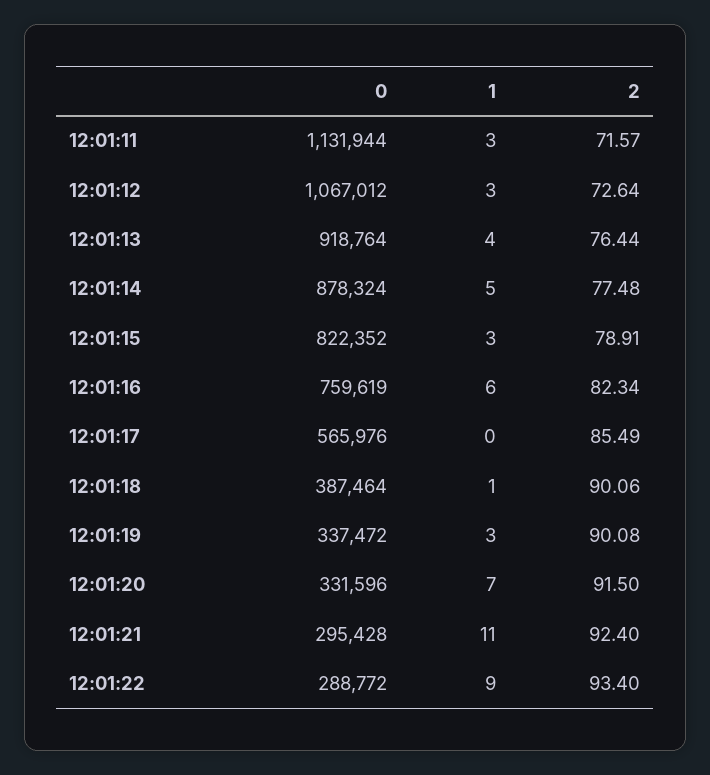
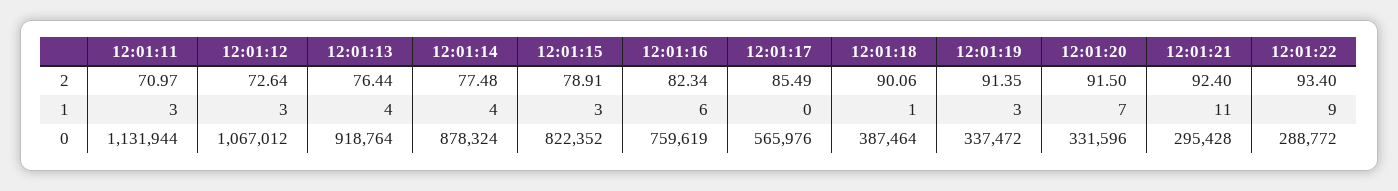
2, 12:01:11: 71.57 -> 70.97
1, 12:01:14: 5 -> 4
2, 12:01:19: 90.08 -> 91.35

